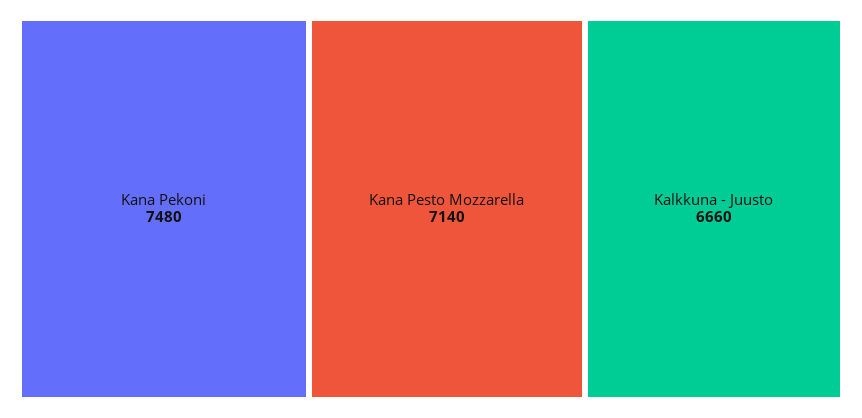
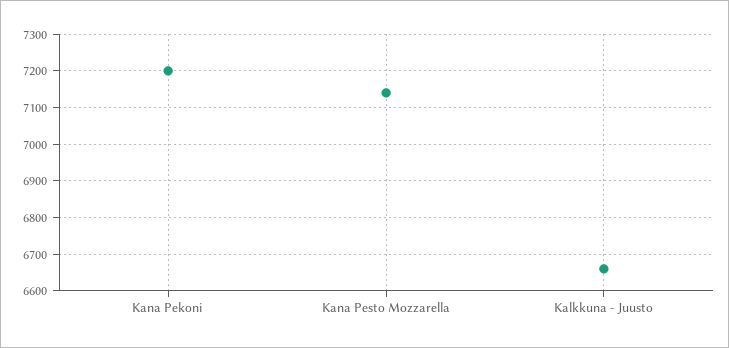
Kana Pekoni: 7480 -> 7200

